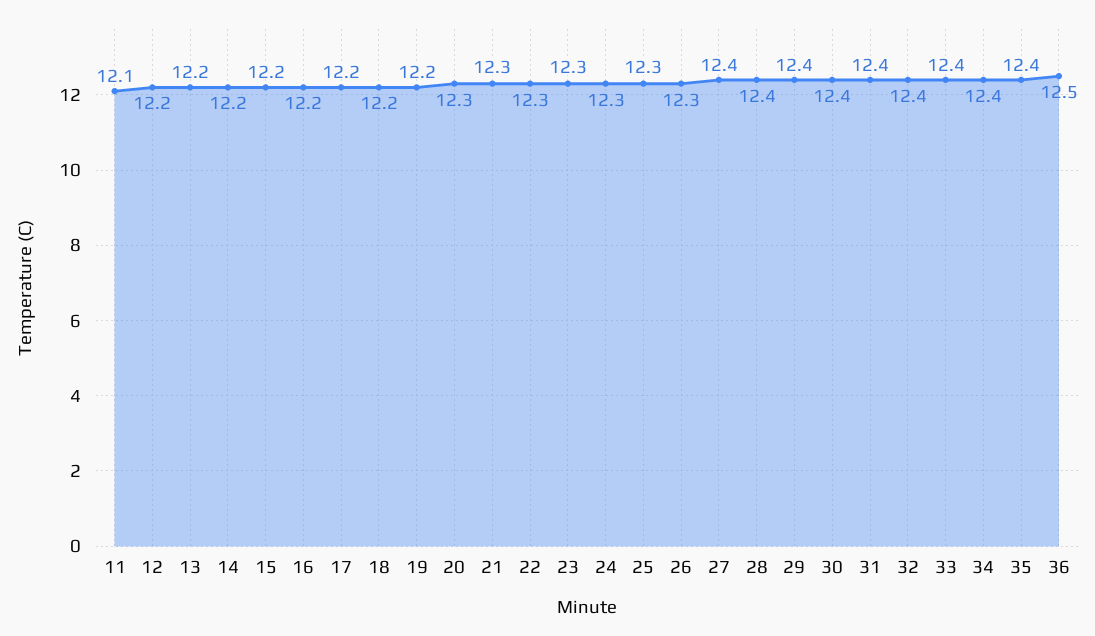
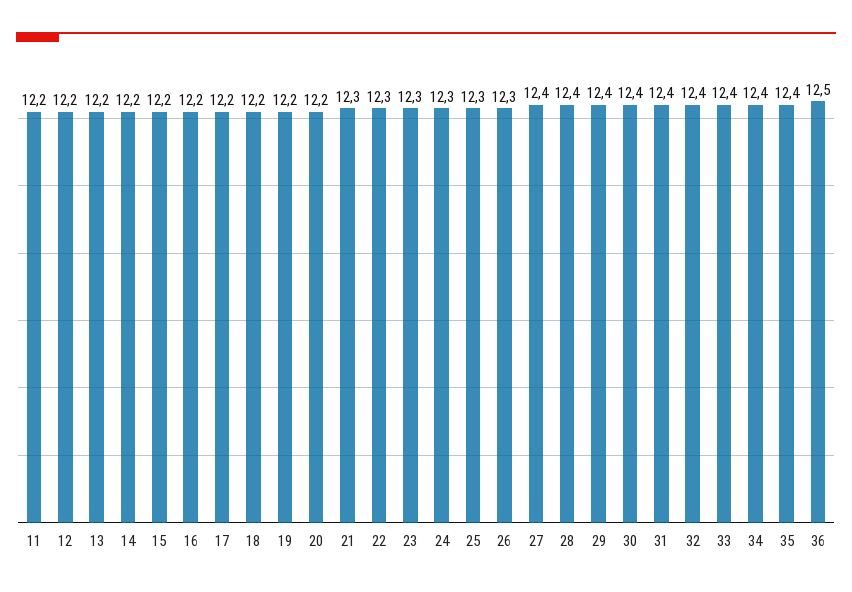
11: 12.1 -> 12.2
20: 12.3 -> 12.2

